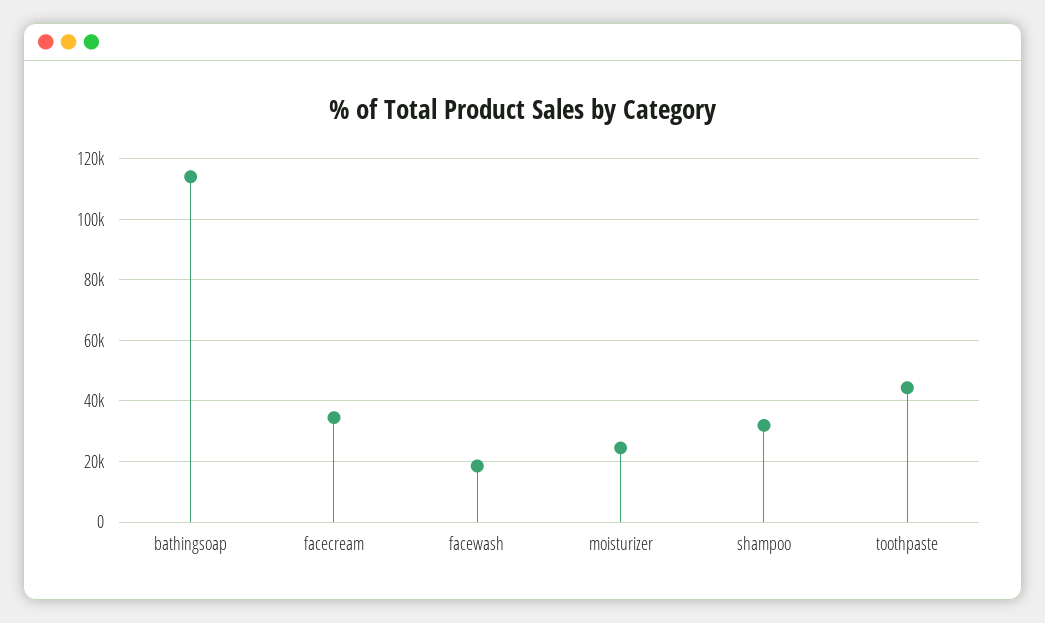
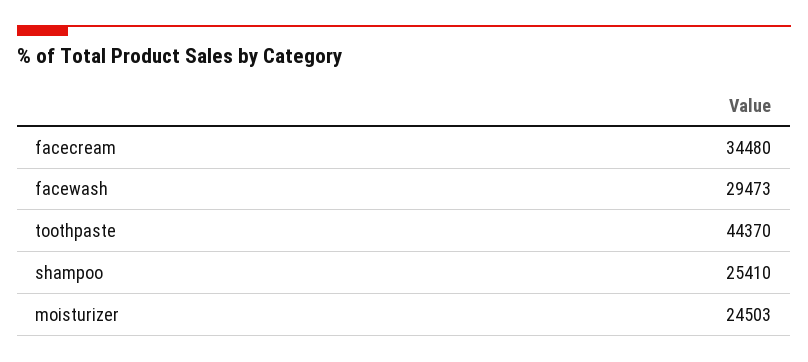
bathingsoap: 114000 -> none
facewash: 18000 -> 29473
shampoo: 32000 -> 25410

